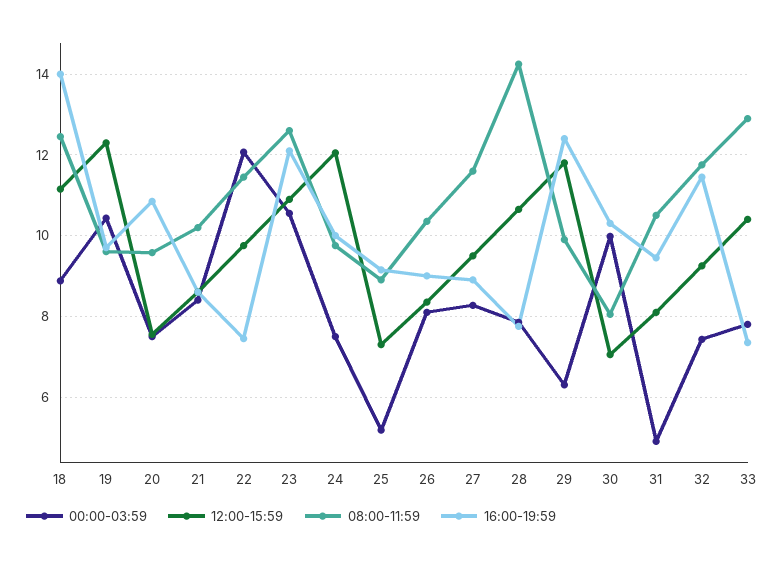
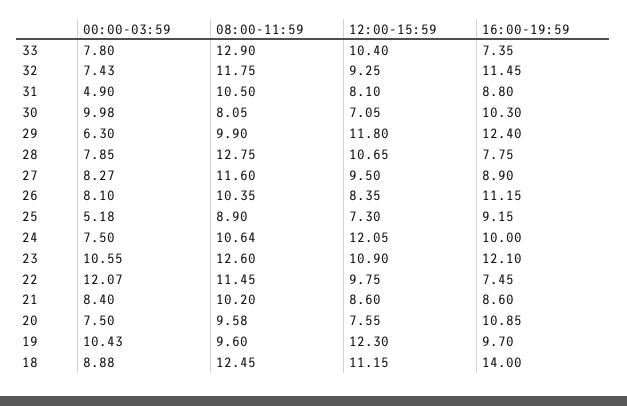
08:00-11:59, 24: 9.8 -> 10.64
16:00-19:59, 26: 9 -> 11.15
08:00-11:59, 28: 14.2 -> 12.75
16:00-19:59, 31: 9.4 -> 8.8

